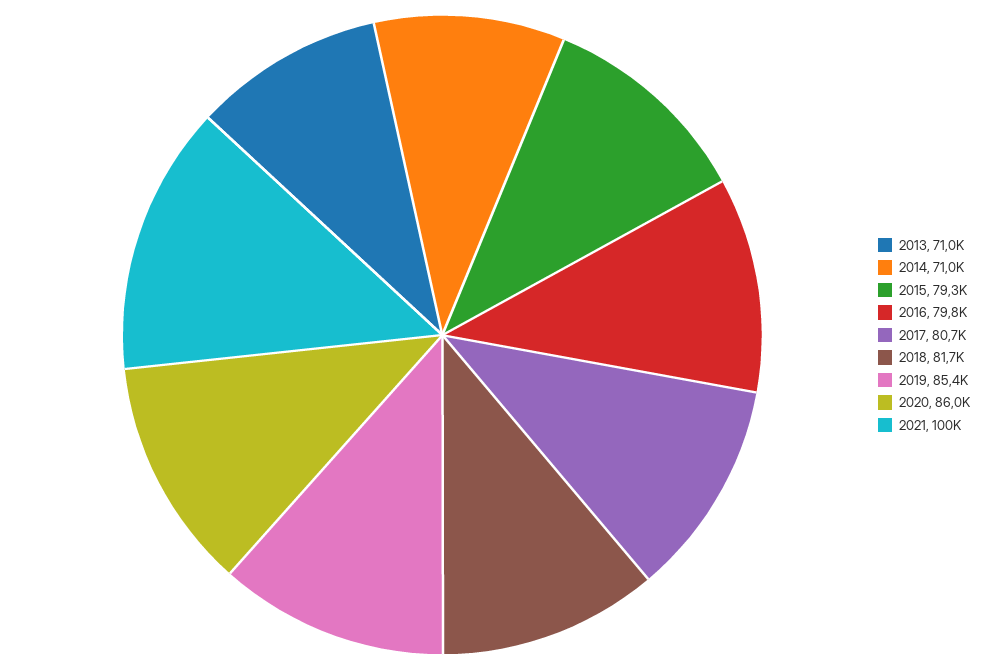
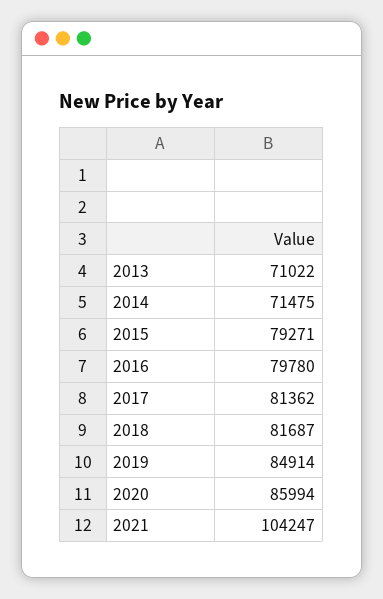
2014: 71000 -> 71475
2017: 80700 -> 81362
2019: 85400 -> 84914
2021: 100000 -> 104247

